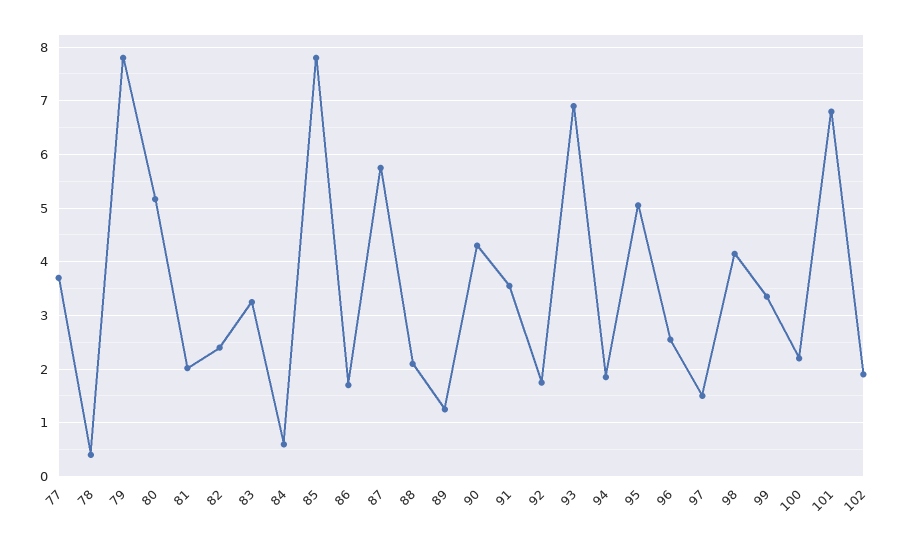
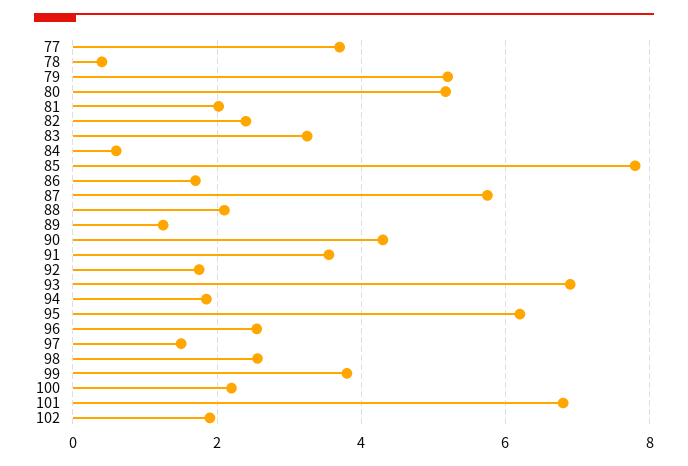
79: 7.8 -> 5.2
95: 5 -> 6.2
98: 4.2 -> 2.6
99: 3.4 -> 3.8

